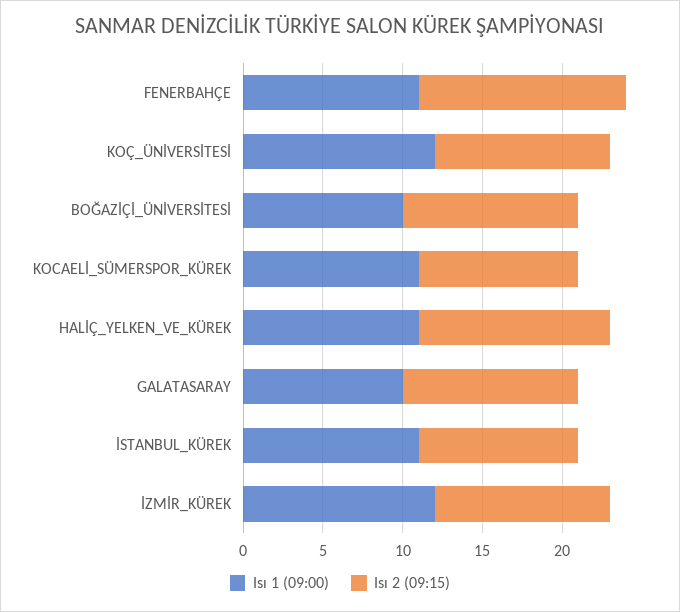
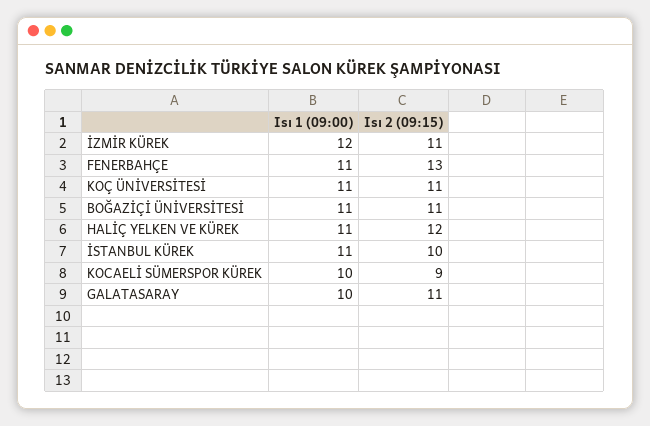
Isı 1 (09:00), KOÇ_ÜNİVERSİTESİ: 12 -> 11
Isı 1 (09:00), BOĞAZİÇİ_ÜNİVERSİTESİ: 10 -> 11
Isı 1 (09:00), KOCAELİ_SÜMERSPOR_KÜREK: 11 -> 10
Isı 2 (09:15), KOCAELİ_SÜMERSPOR_KÜREK: 10 -> 9

